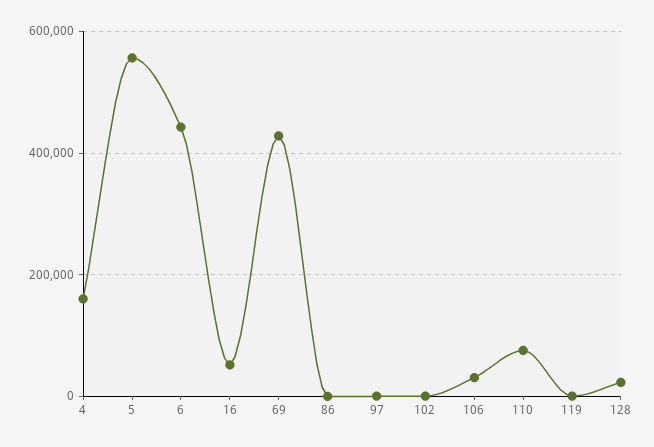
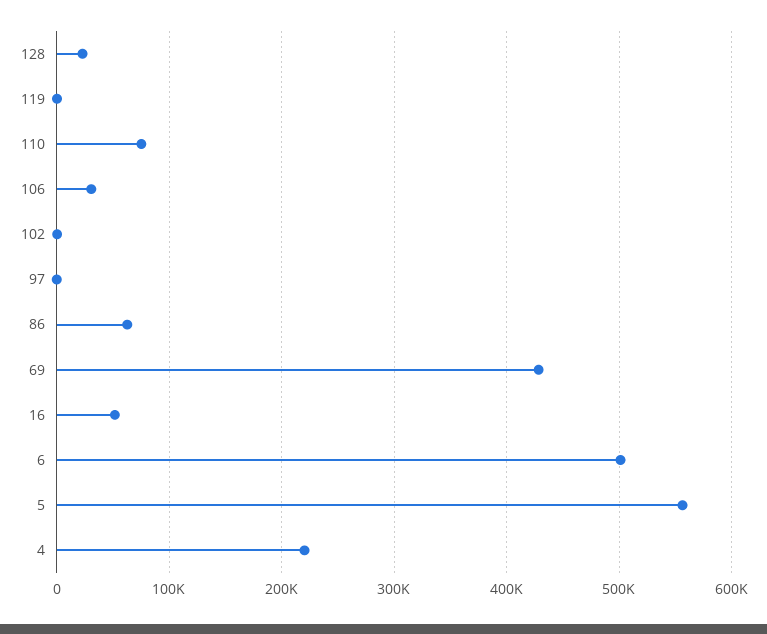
4: 160000 -> 220000
6: 440000 -> 500000
86: 0 -> 60000

